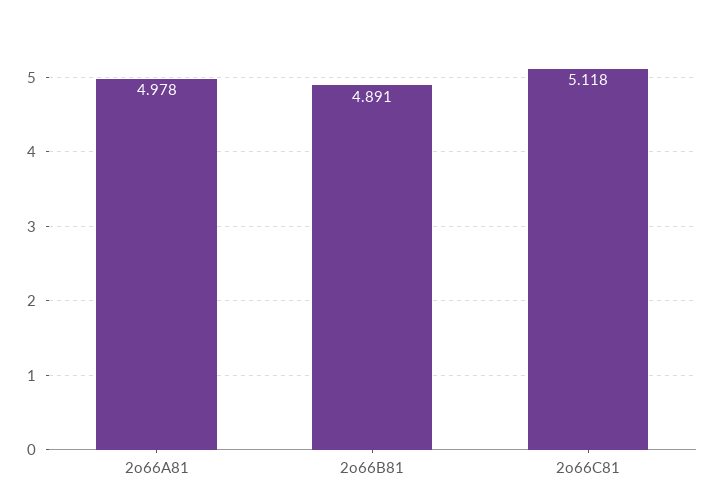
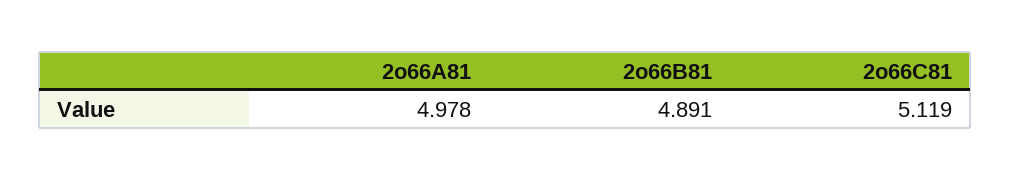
2o66C81: 5.118 -> 5.119

